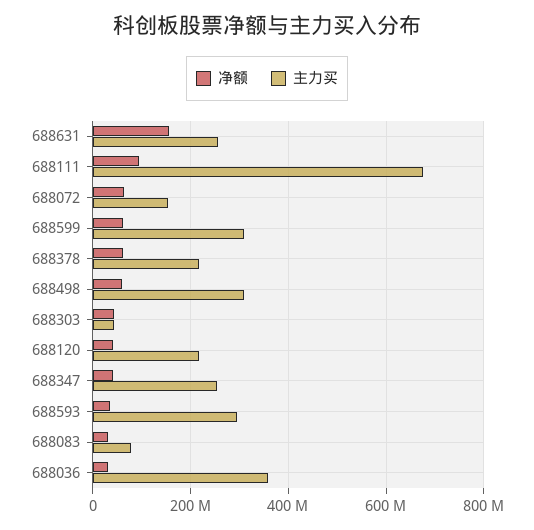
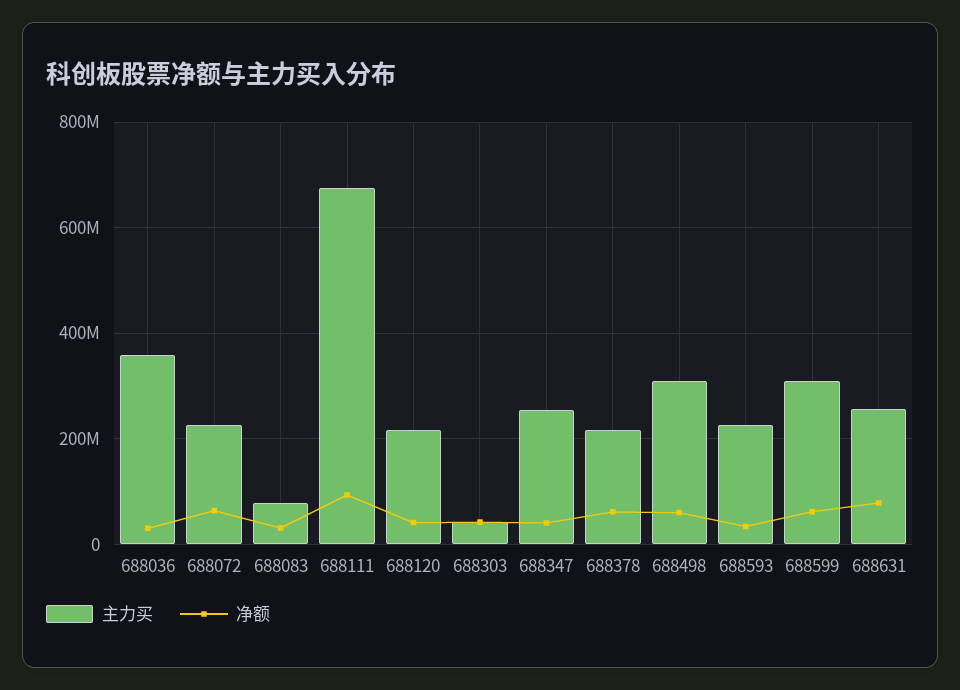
净额, 688631: 160000000 -> 80000000
主力买, 688072: 160000000 -> 220000000
主力买, 688593: 300000000 -> 220000000

